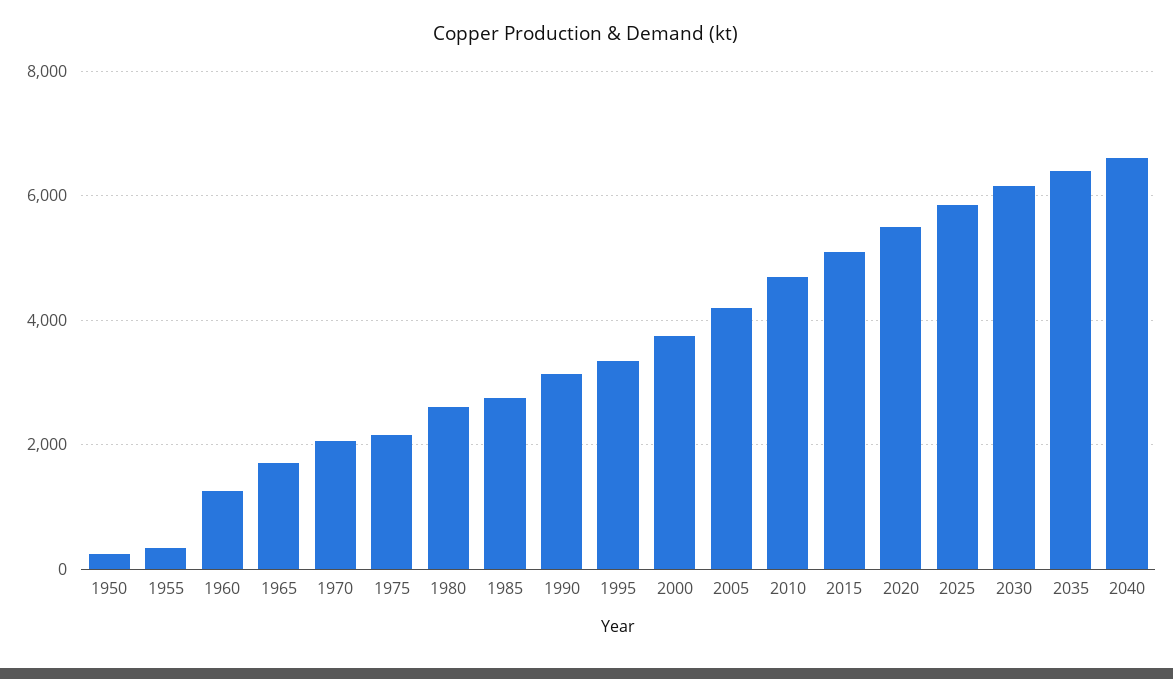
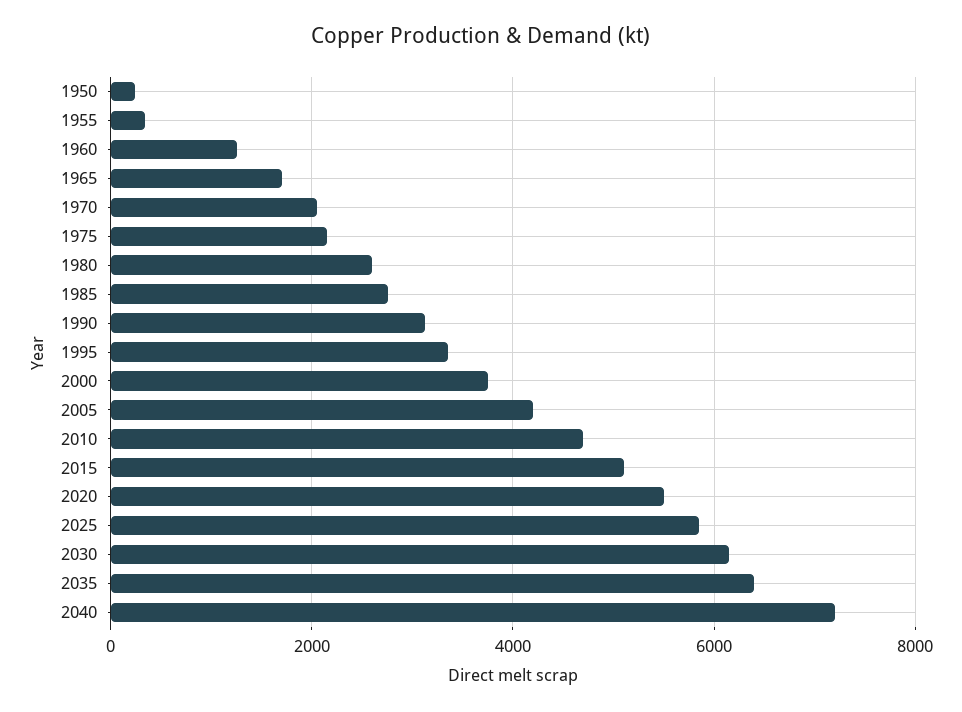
2040: 6600 -> 7200

